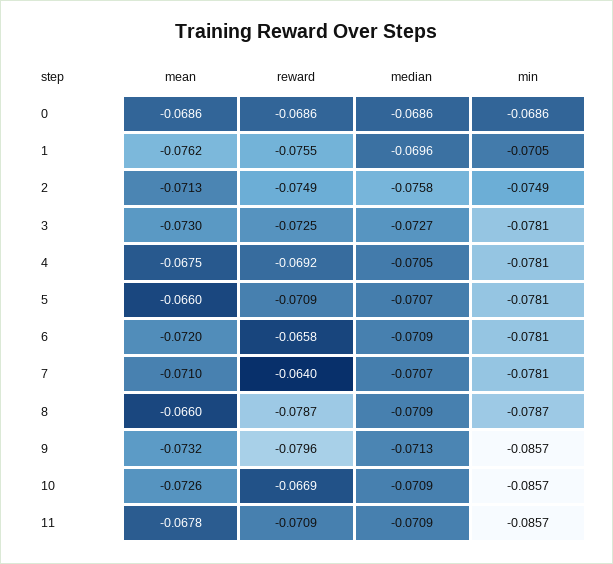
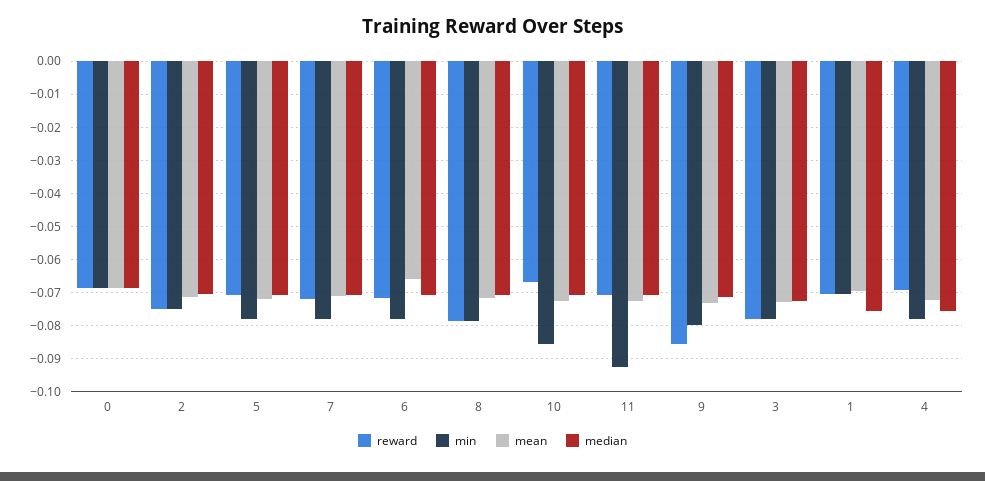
mean, 1: -0.0762 -> -0.07
reward, 1: -0.0755 -> -0.07
median, 1: -0.0696 -> -0.076
median, 2: -0.0758 -> -0.07
reward, 3: -0.0725 -> -0.078
mean, 4: -0.0675 -> -0.072
median, 4: -0.0705 -> -0.076
mean, 5: -0.066 -> -0.072
mean, 6: -0.072 -> -0.066
reward, 6: -0.0658 -> -0.072
reward, 7: -0.064 -> -0.072
mean, 8: -0.066 -> -0.072
reward, 9: -0.0796 -> -0.086
min, 9: -0.0857 -> -0.08
mean, 11: -0.0678 -> -0.072
min, 11: -0.0857 -> -0.092

